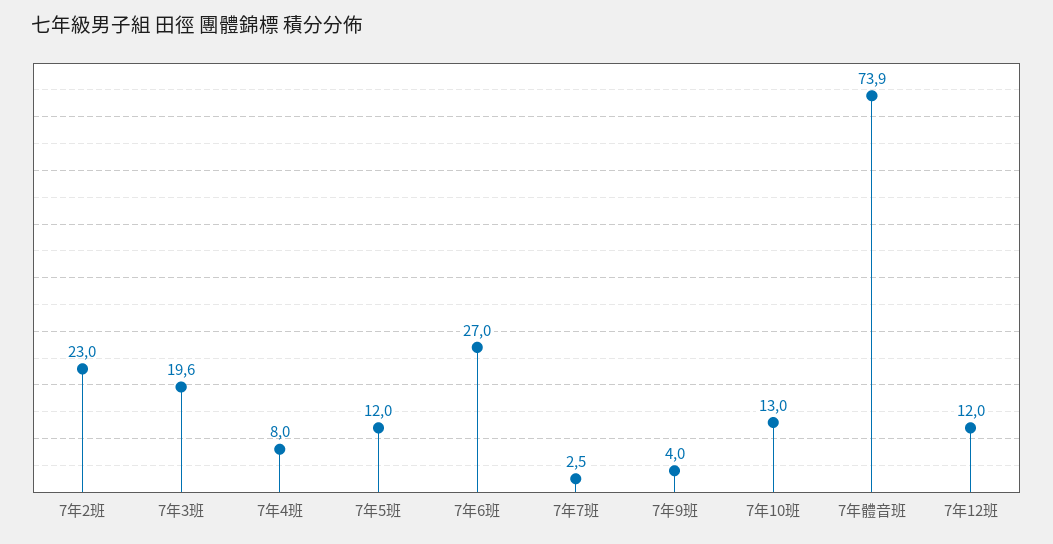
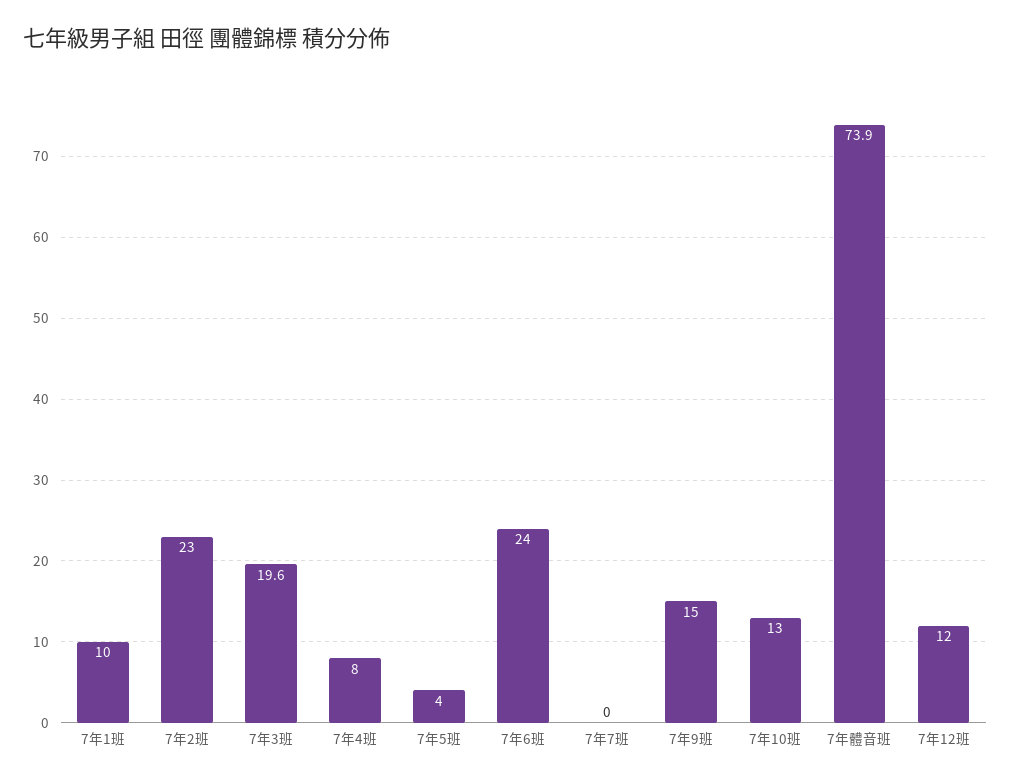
7年5班: 12 -> 4
7年6班: 27 -> 24
7年7班: 2.5 -> 0
7年9班: 4 -> 15
7年1班: none -> 10

